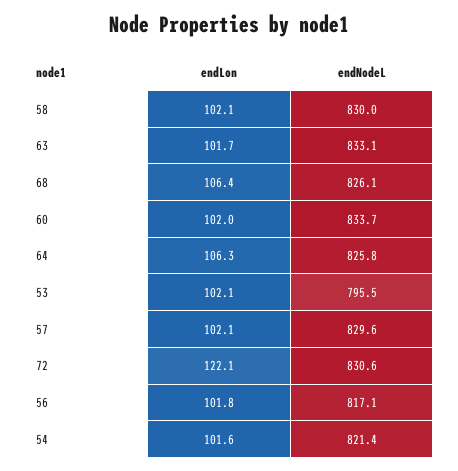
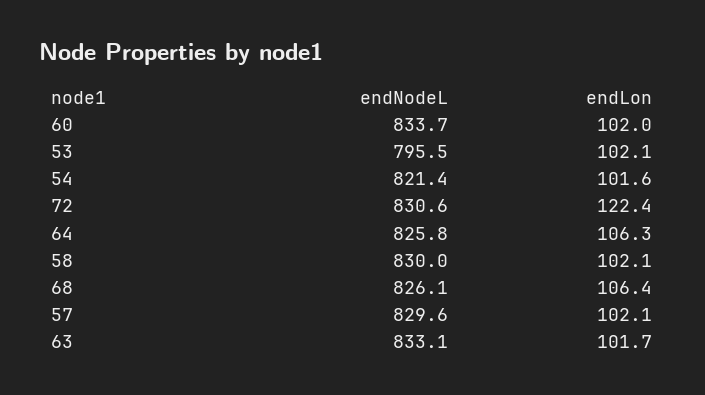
endLon, 72: 122.1 -> 122.4
endLon, 56: 101.8 -> none
endNodeL, 56: 817.1 -> none

